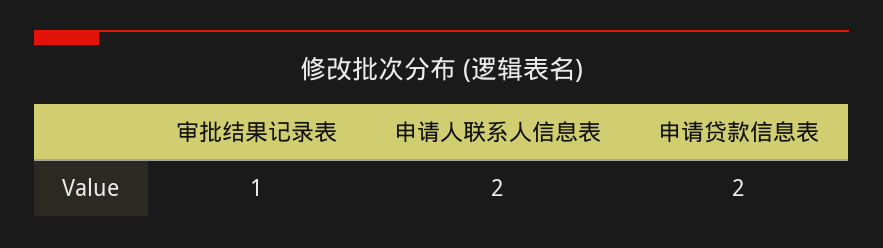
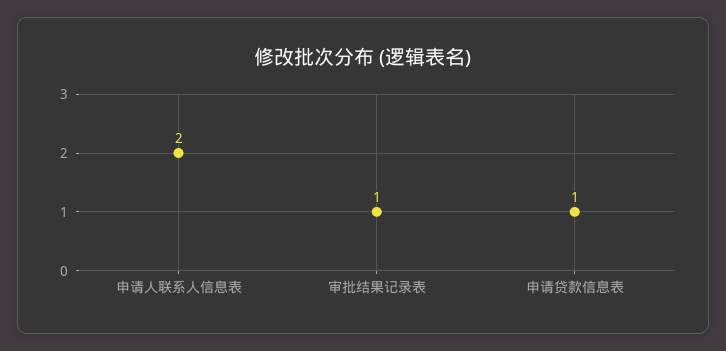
申请贷款信息表: 2 -> 1

